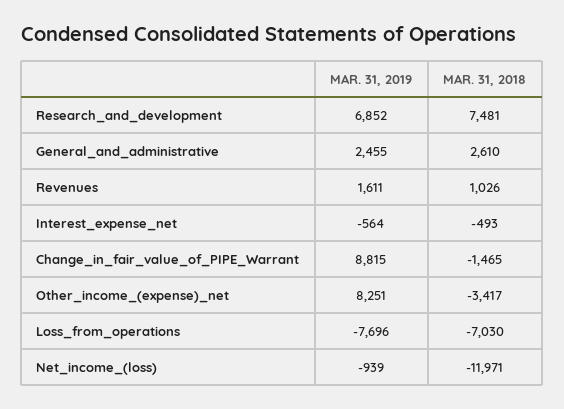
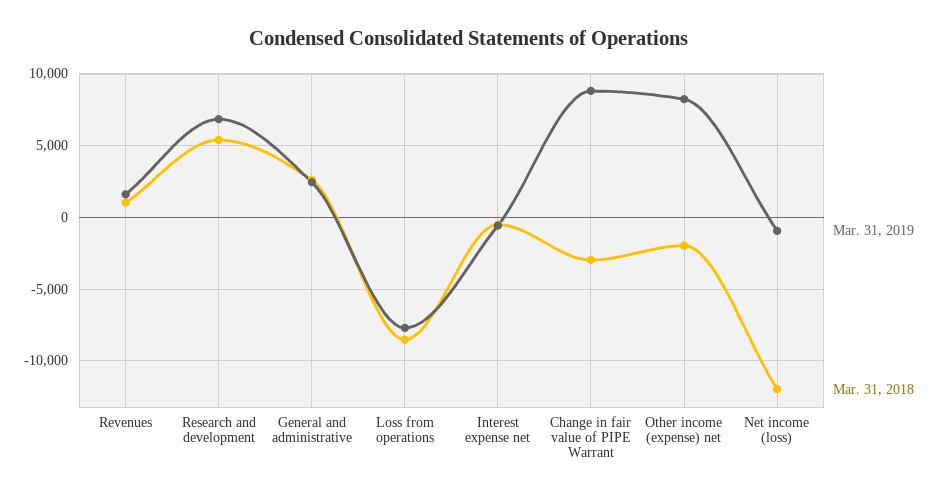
MAR. 31, 2018, Research_and_development: 7481 -> 5500
MAR. 31, 2018, Change_in_fair_value_of_PIPE_Warrant: -1465 -> -3000
MAR. 31, 2018, Other_income_(expense)_net: -3417 -> -2000
MAR. 31, 2018, Loss_from_operations: -7030 -> -8500

